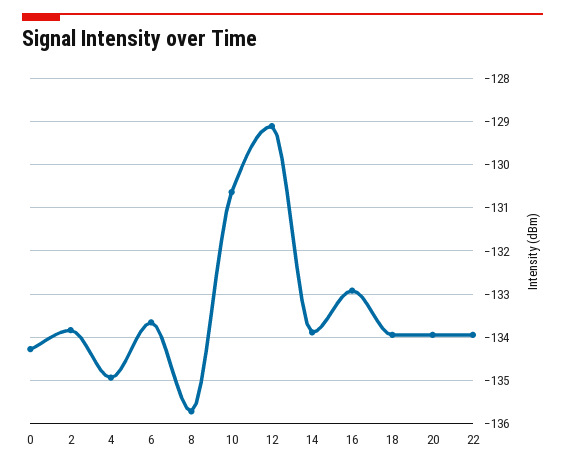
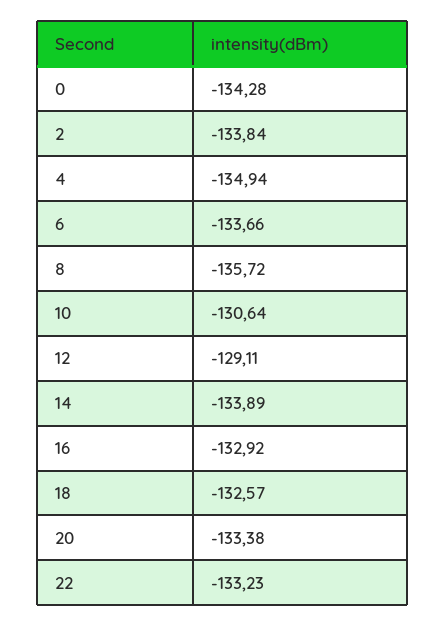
18: -134 -> -132.57
20: -134 -> -133.38
22: -134 -> -133.23

